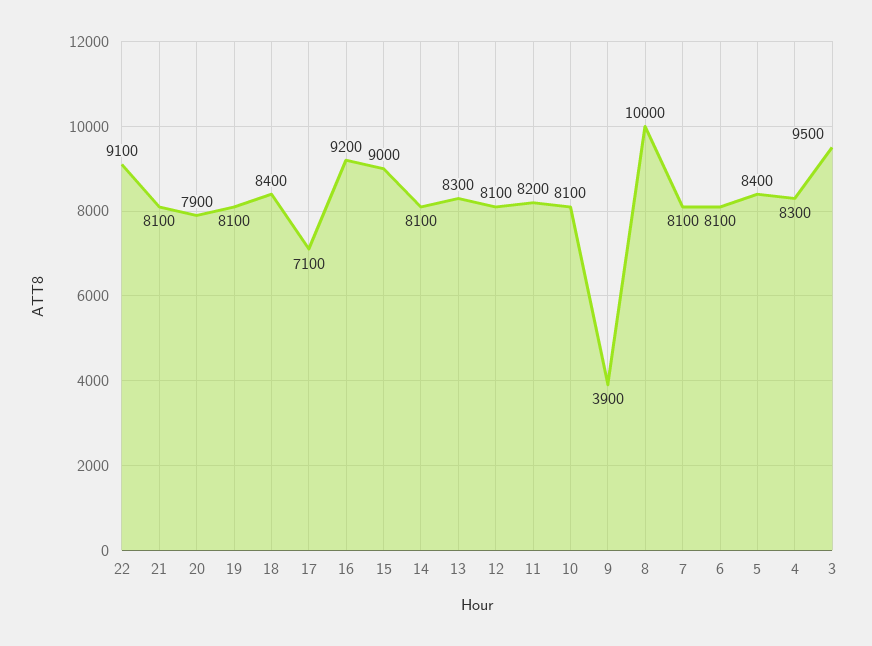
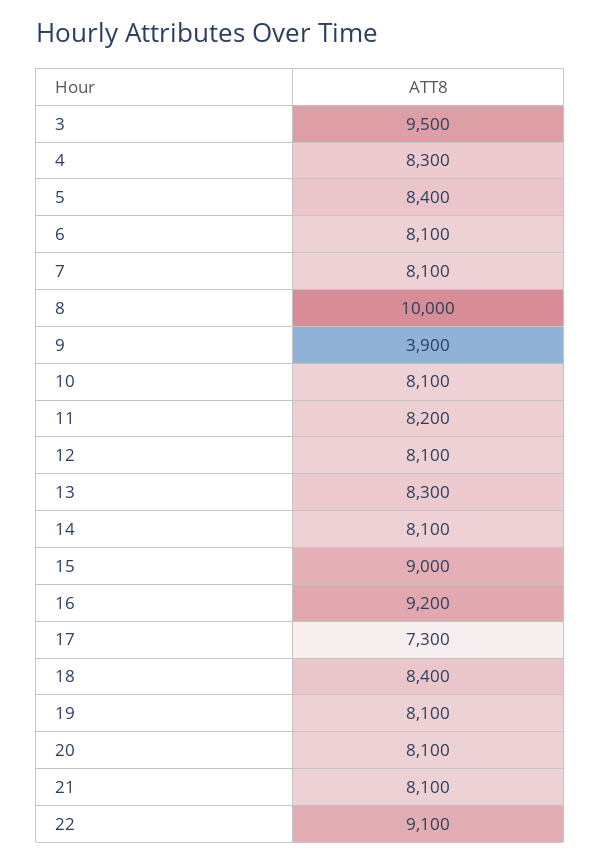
20: 7900 -> 8100
17: 7100 -> 7300

